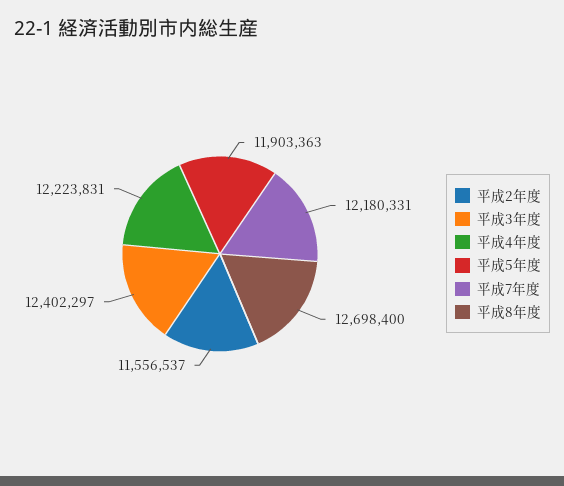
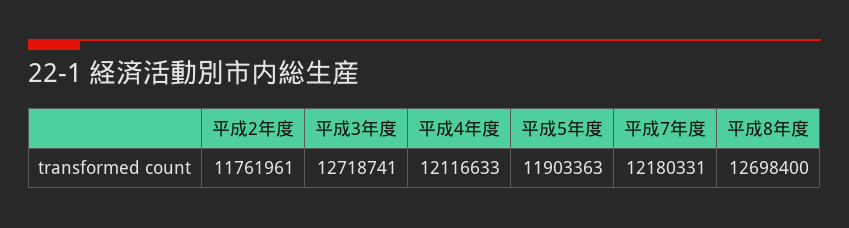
平成2年度: 11556537 -> 11761961
平成3年度: 12402297 -> 12718741
平成4年度: 12223831 -> 12116633

